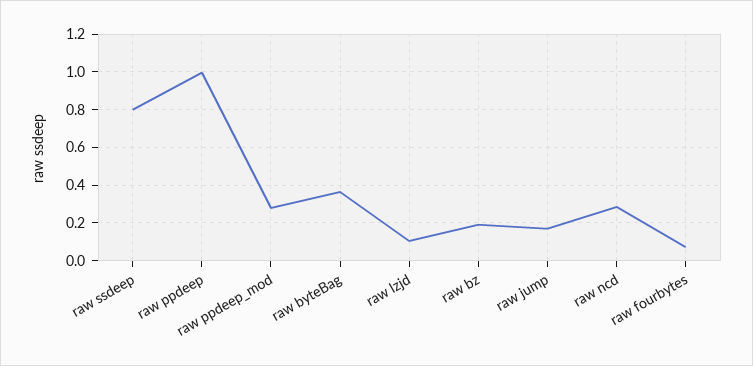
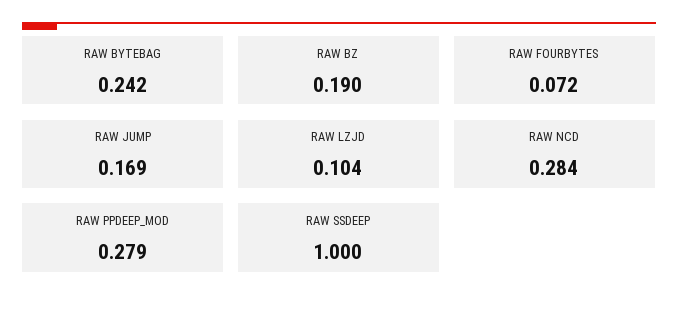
raw ssdeep: 0.8 -> 1
raw ppdeep: 1 -> none
raw byteBag: 0.35 -> 0.242

